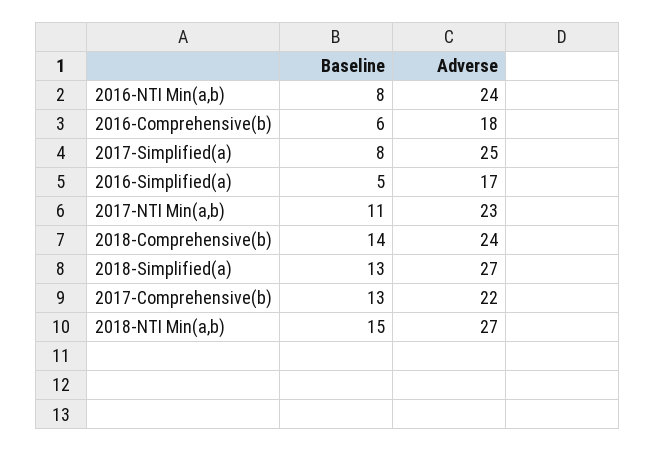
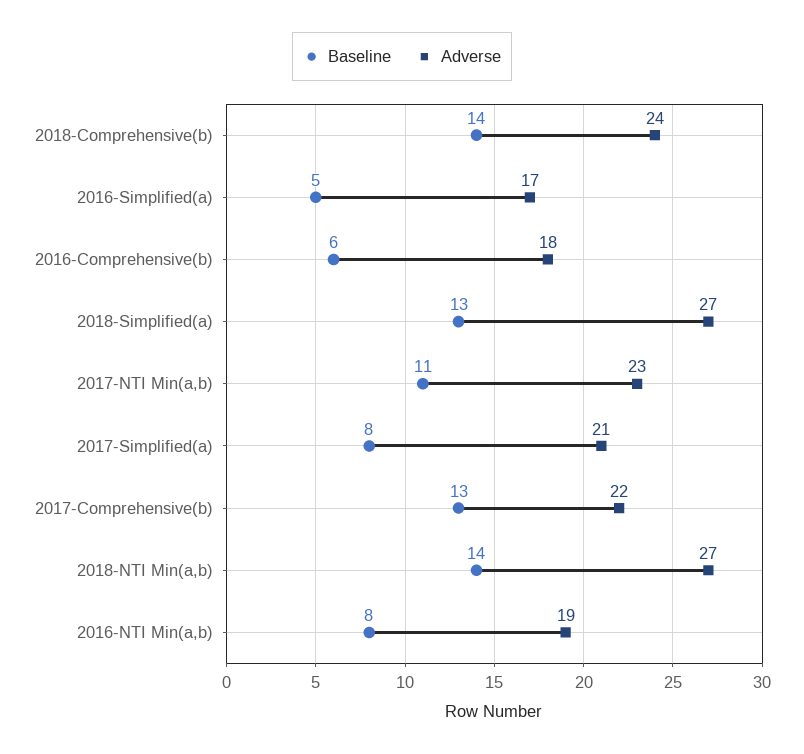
Adverse, 2016-NTI Min(a,b): 24 -> 19
Adverse, 2017-Simplified(a): 25 -> 21
Baseline, 2018-NTI Min(a,b): 15 -> 14

